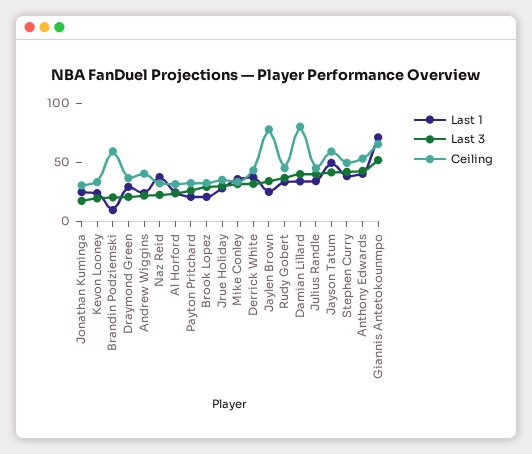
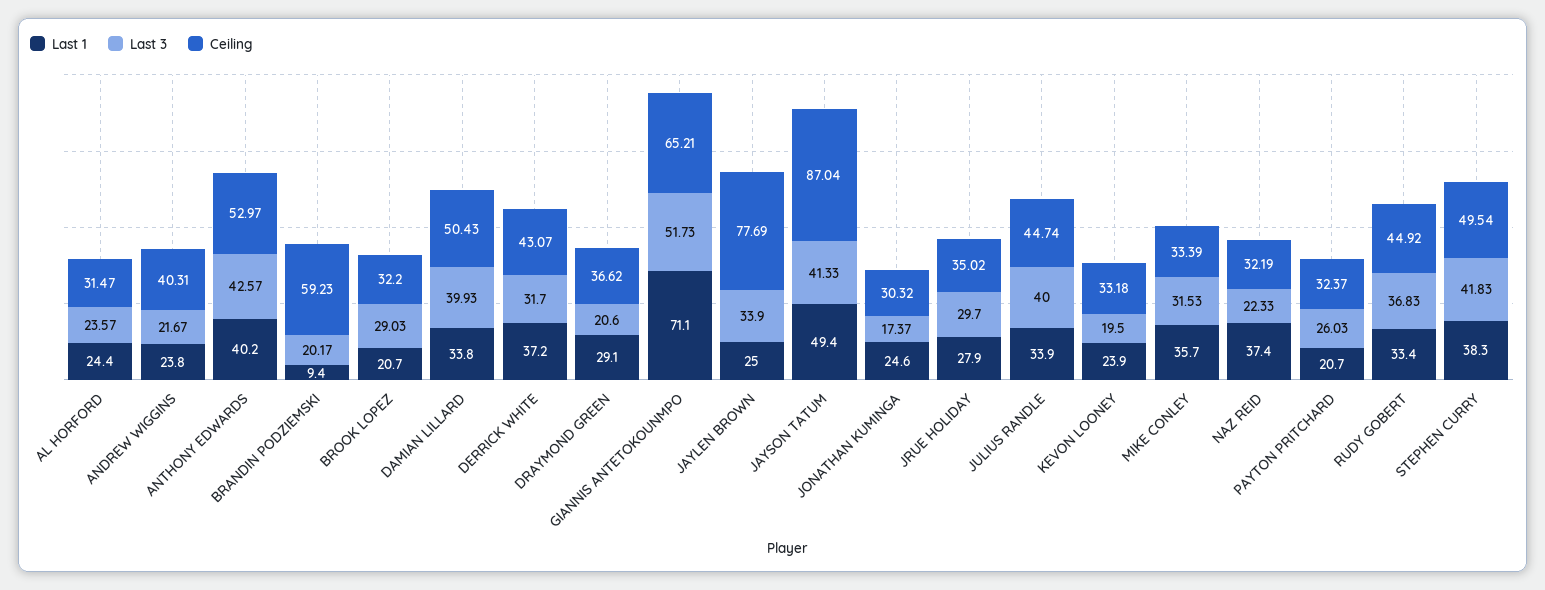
Ceiling, Damian Lillard: 80 -> 50.43
Ceiling, Jayson Tatum: 60 -> 87.04

